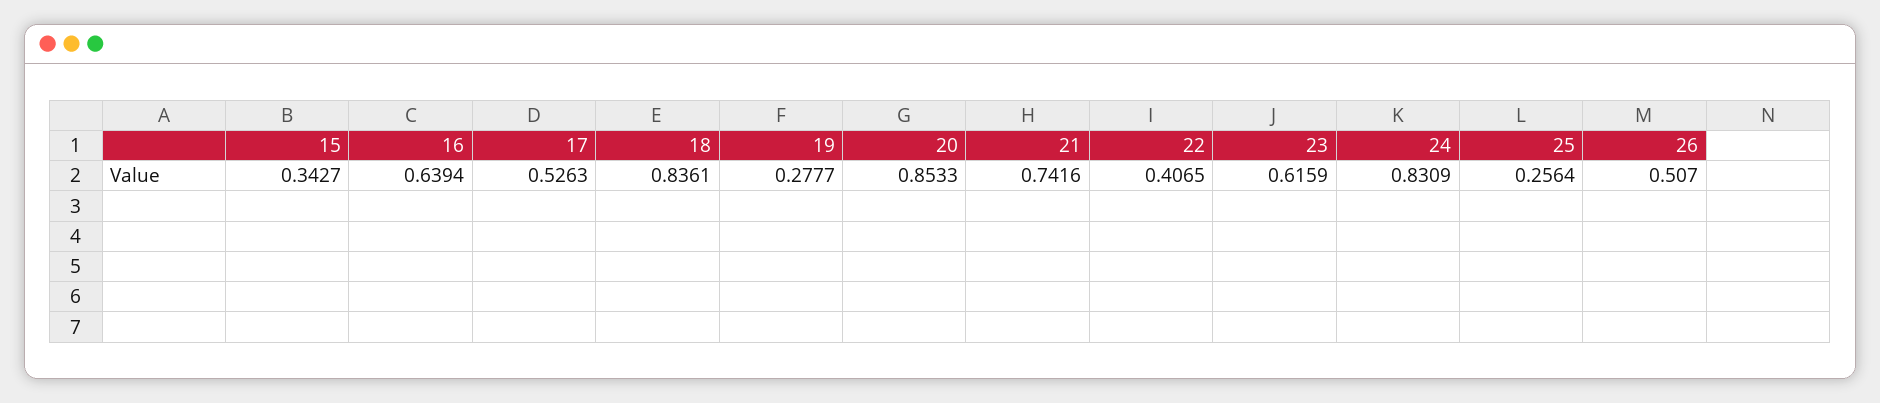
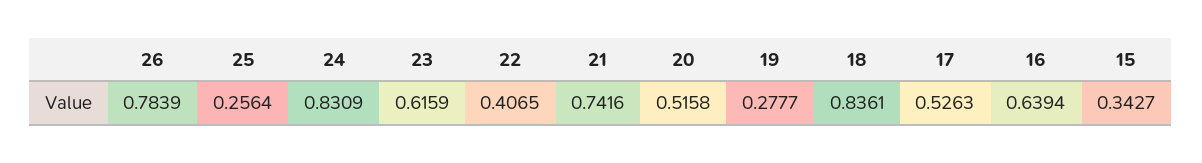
20: 0.8533 -> 0.5158
26: 0.507 -> 0.7839

